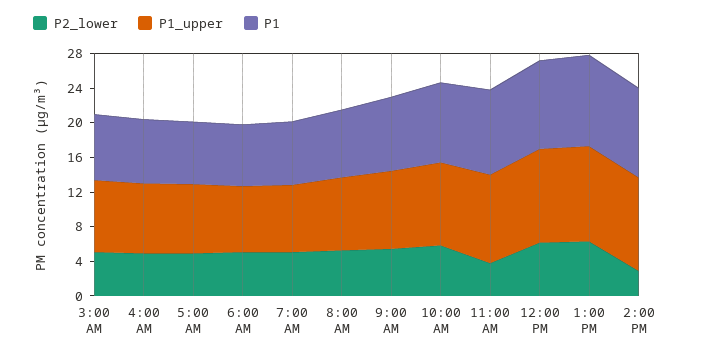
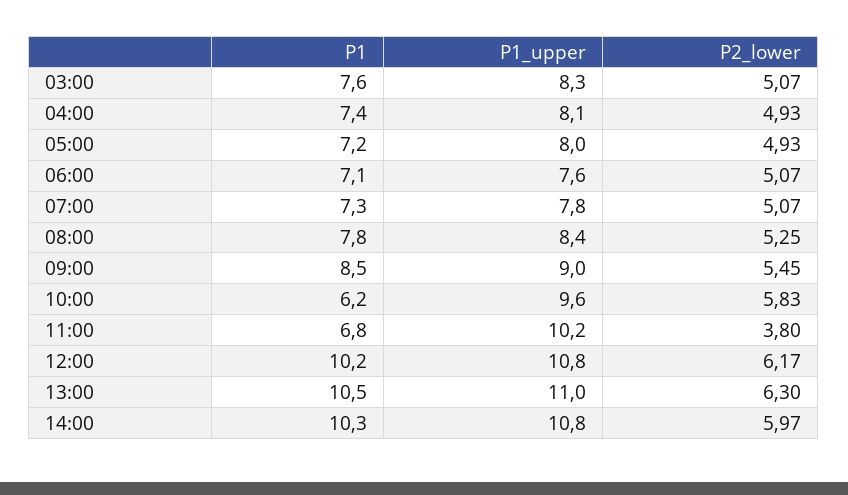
P1, 10:00 AM: 9 -> 6.2
P1, 11:00 AM: 10 -> 6.8
P2_lower, 2:00 PM: 3 -> 5.97

